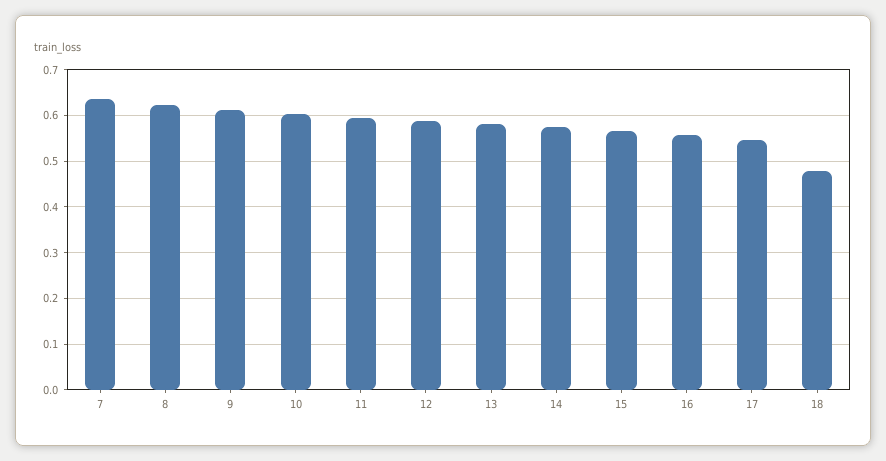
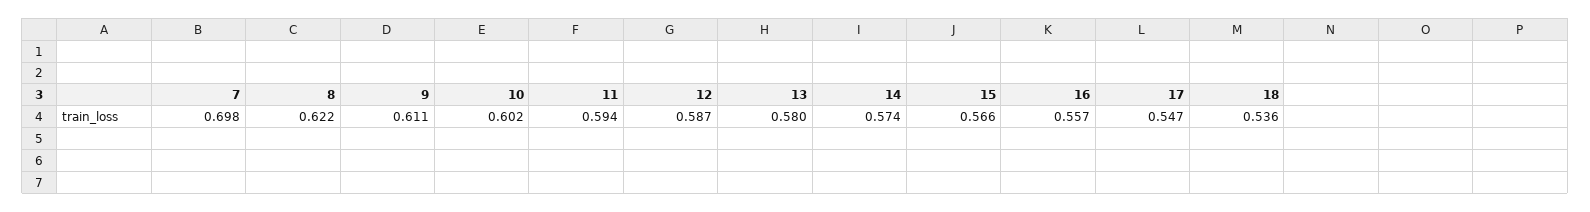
7: 0.64 -> 0.698
18: 0.48 -> 0.536

